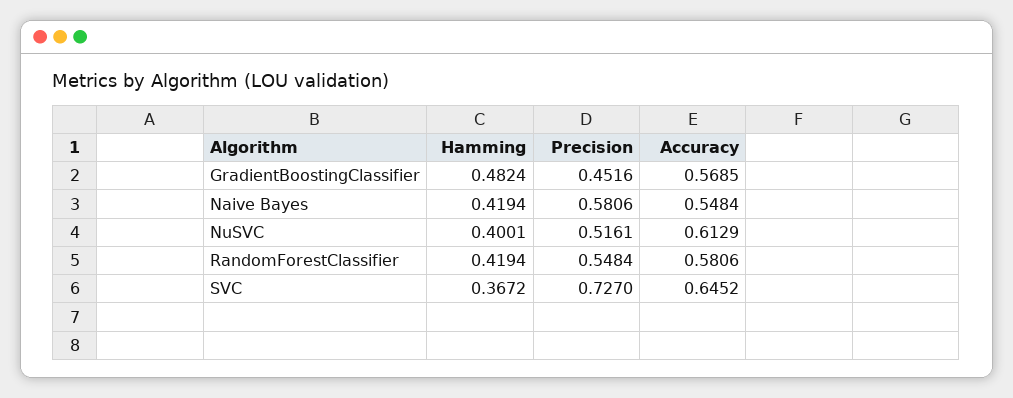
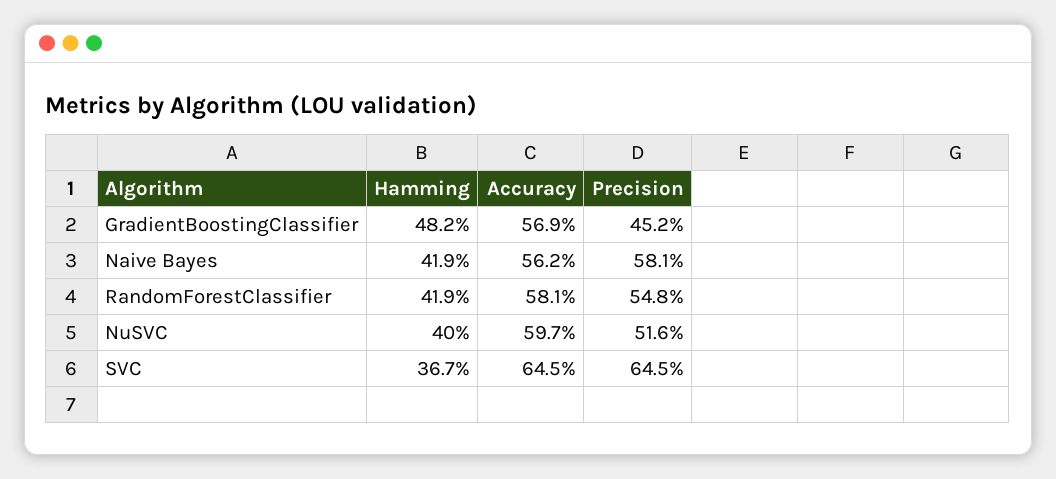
Accuracy, Naive Bayes: 0.5484 -> 0.562
Accuracy, NuSVC: 0.6129 -> 0.597
Precision, SVC: 0.727 -> 0.645

